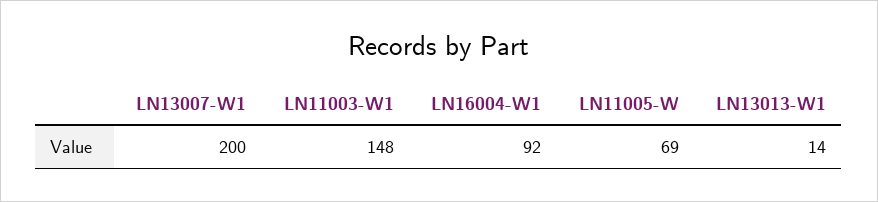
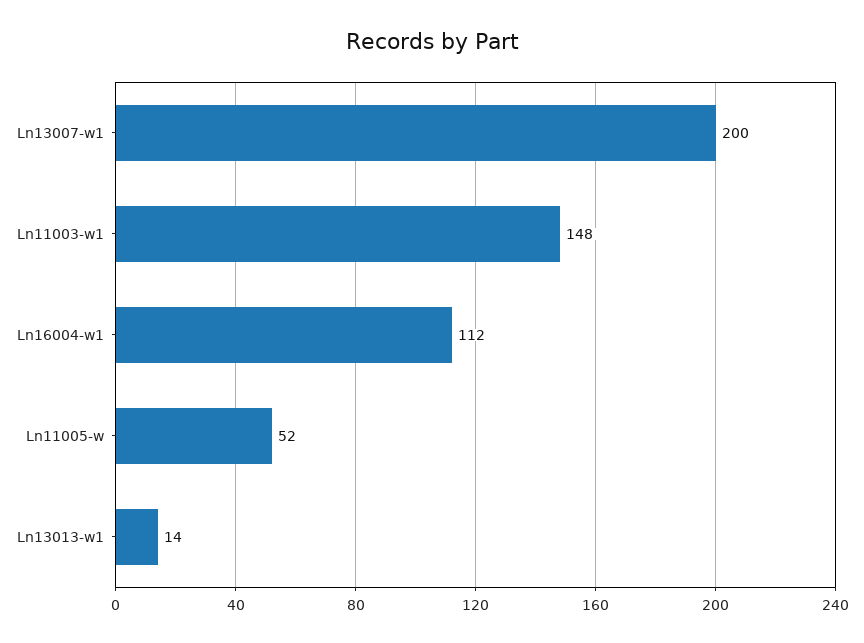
LN16004-W1: 92 -> 112
LN11005-W: 69 -> 52

